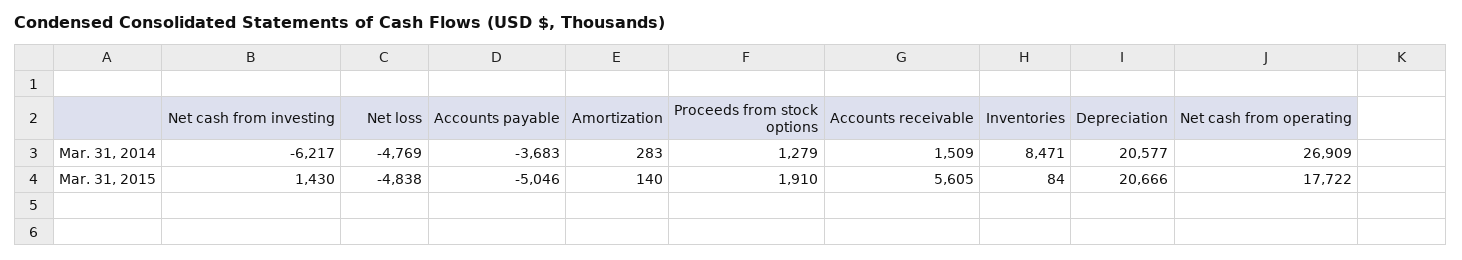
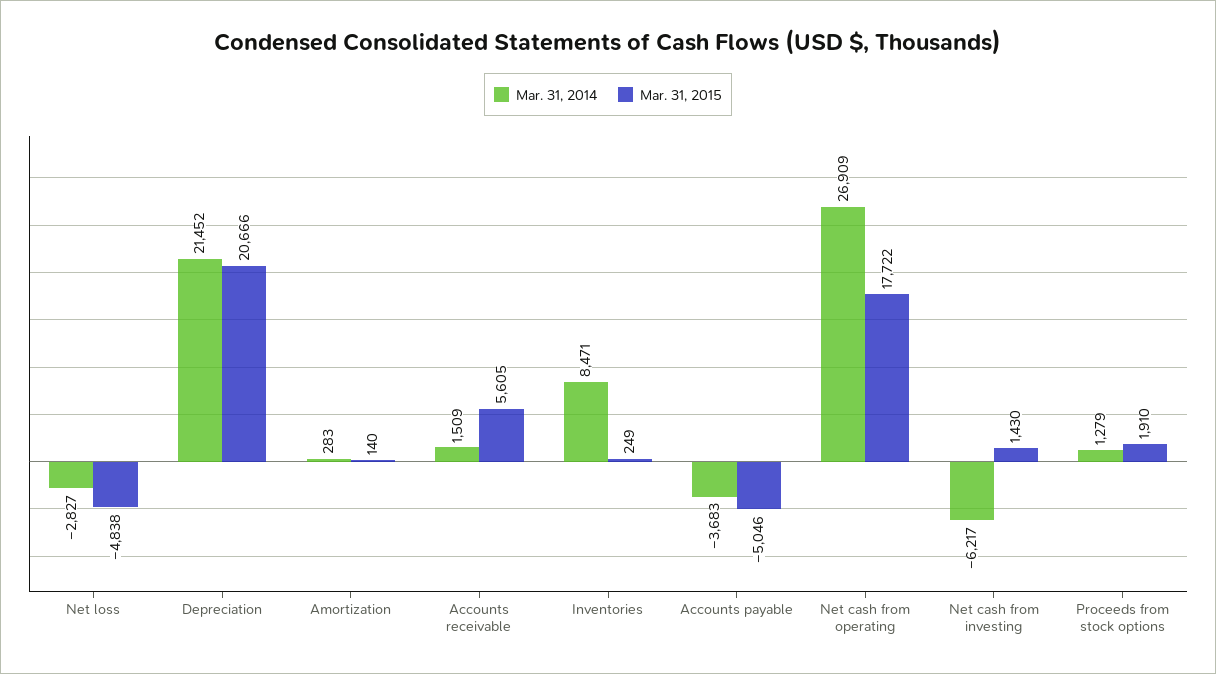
Mar. 31, 2014, Net loss: -4769 -> -2827
Mar. 31, 2014, Depreciation: 20577 -> 21452
Mar. 31, 2015, Inventories: 84 -> 249

